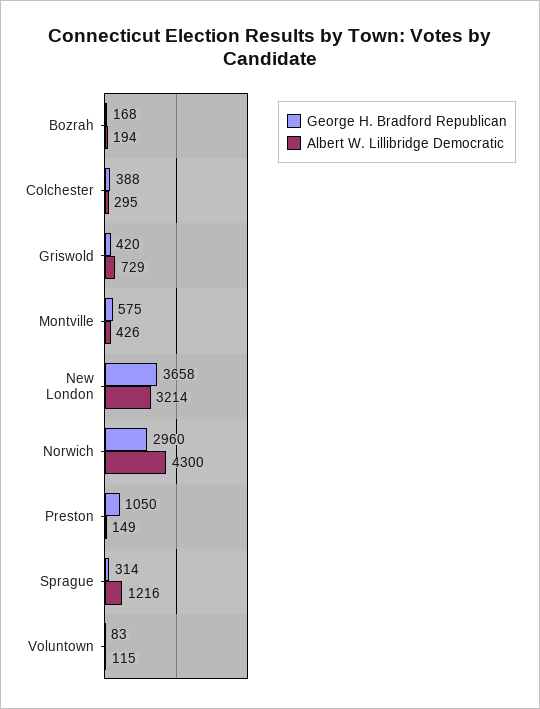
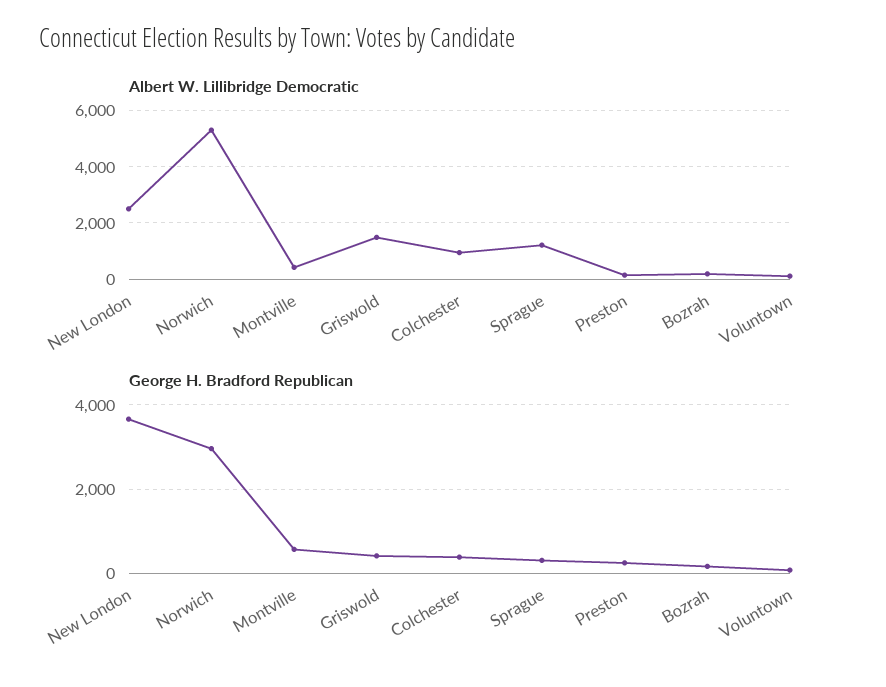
Albert W. Lillibridge Democratic, Colchester: 295 -> 1000
Albert W. Lillibridge Democratic, Griswold: 729 -> 1500
Albert W. Lillibridge Democratic, New London: 3214 -> 2500
Albert W. Lillibridge Democratic, Norwich: 4300 -> 5250
George H. Bradford Republican, Preston: 1050 -> 200

